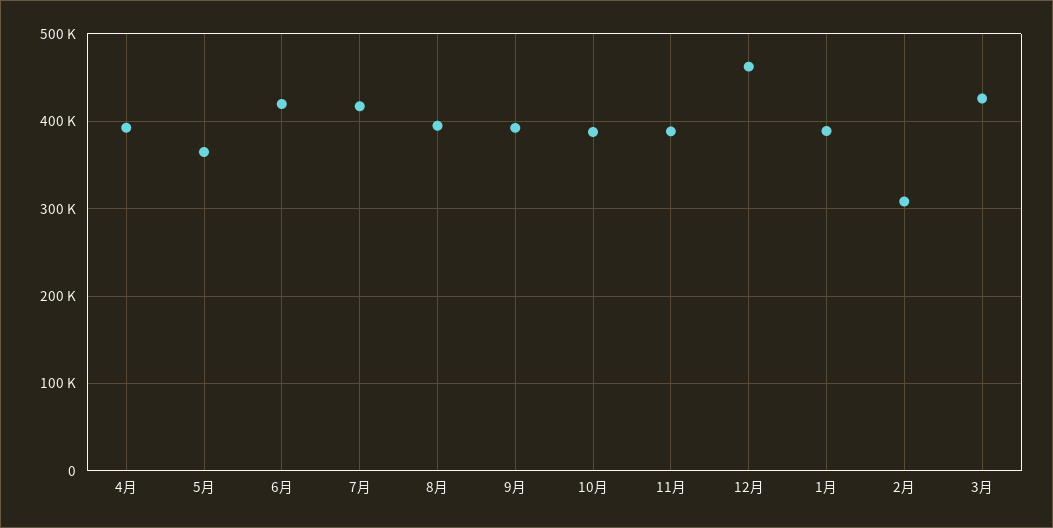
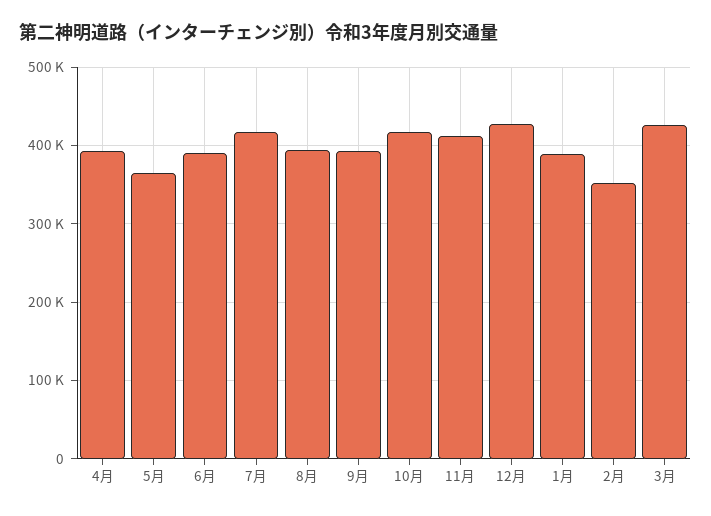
6月: 420000 -> 390000
10月: 390000 -> 420000
11月: 390000 -> 410000
12月: 460000 -> 430000
2月: 310000 -> 350000

